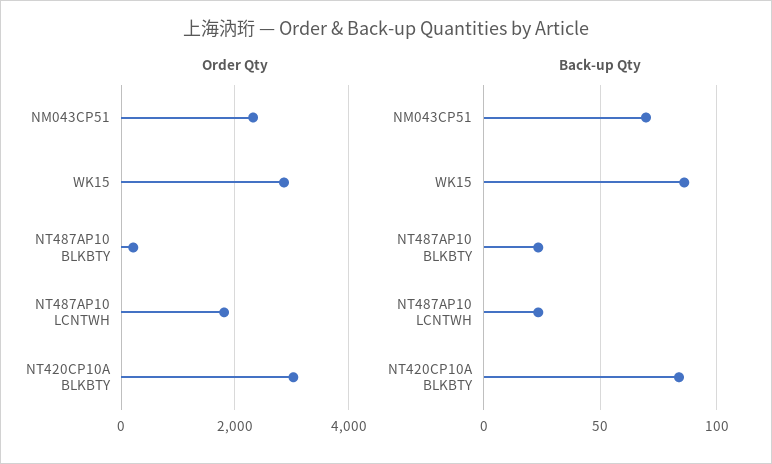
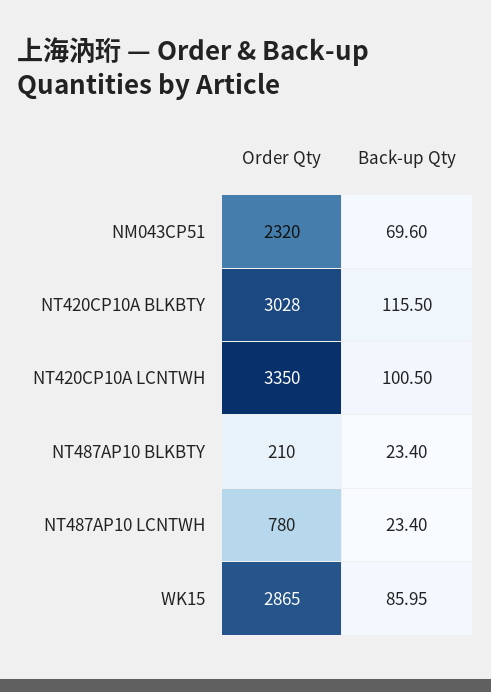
Order Qty, NT487AP10 LCNTWH: 1800 -> 780
Back-up Qty, NT420CP10A BLKBTY: 85 -> 115.5
Order Qty, NT420CP10A LCNTWH: none -> 3350
Back-up Qty, NT420CP10A LCNTWH: none -> 100.5

